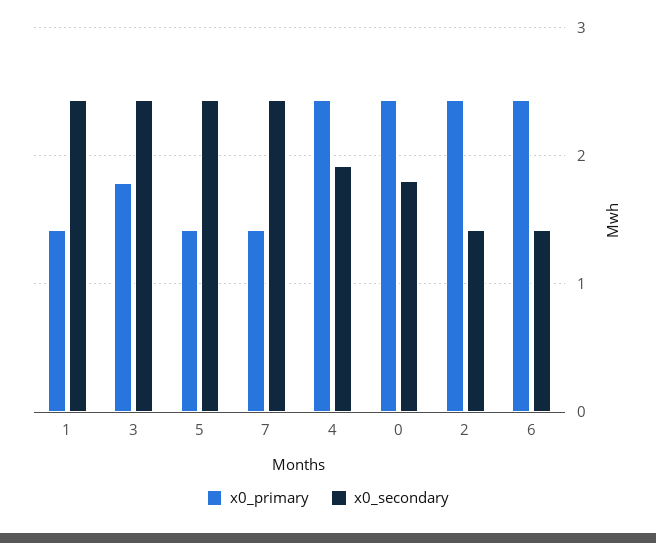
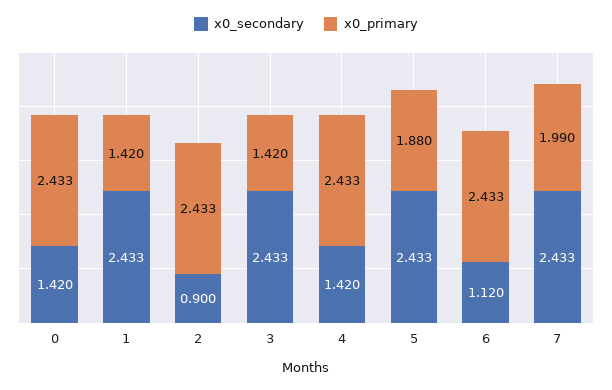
x0_primary, 3: 1.8 -> 1.42
x0_primary, 5: 1.4 -> 1.88
x0_primary, 7: 1.4 -> 1.99
x0_secondary, 4: 1.9 -> 1.42
x0_secondary, 0: 1.8 -> 1.42
x0_secondary, 2: 1.4 -> 0.9
x0_secondary, 6: 1.4 -> 1.12

